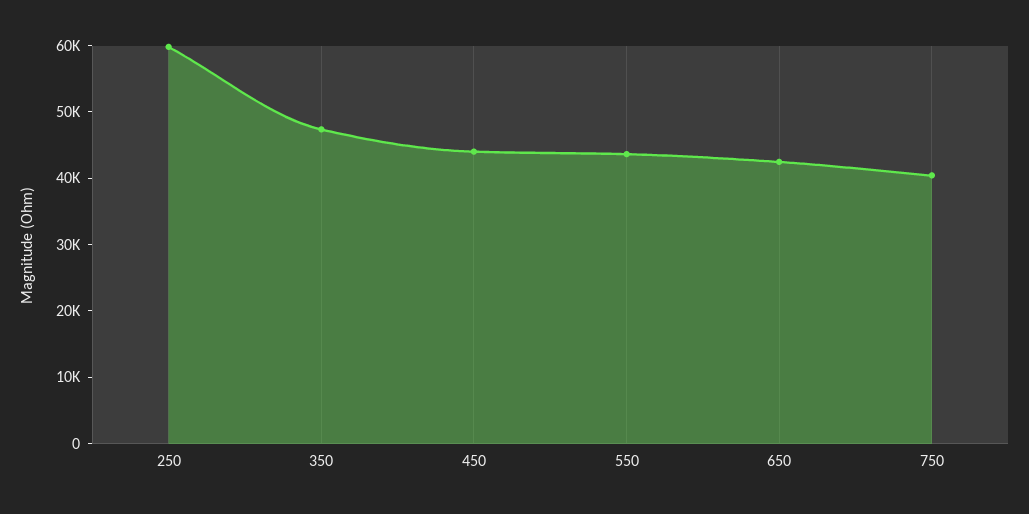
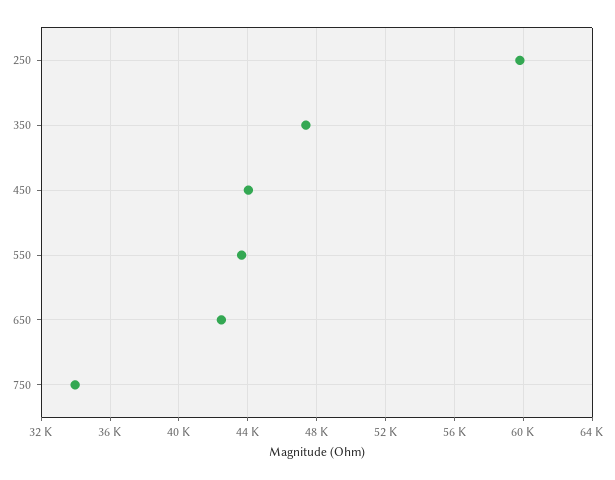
750: 40000 -> 34000

